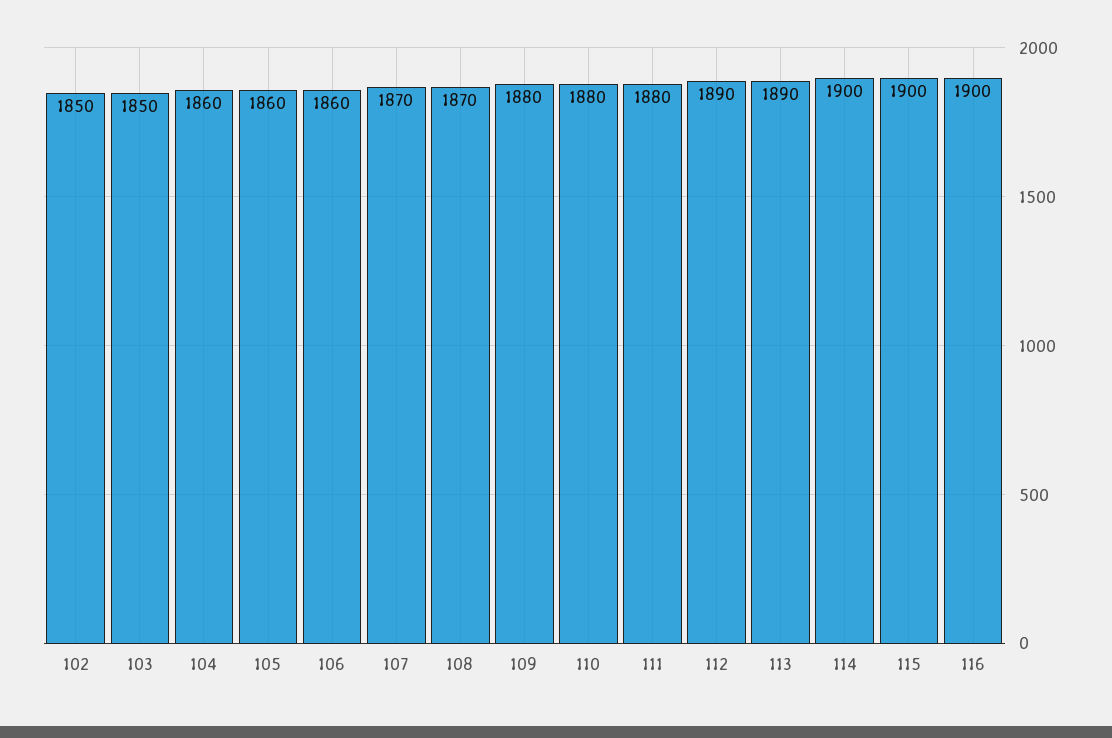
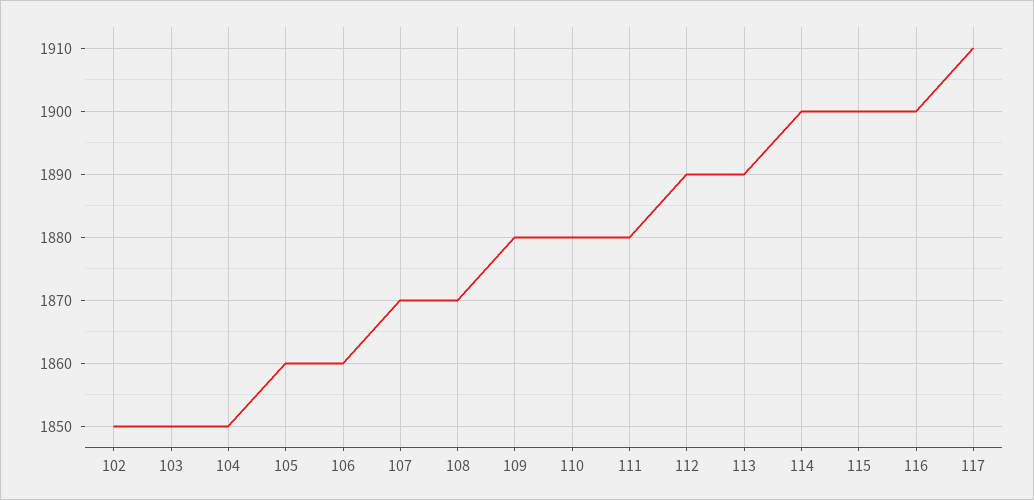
104: 1860 -> 1850
117: none -> 1910

